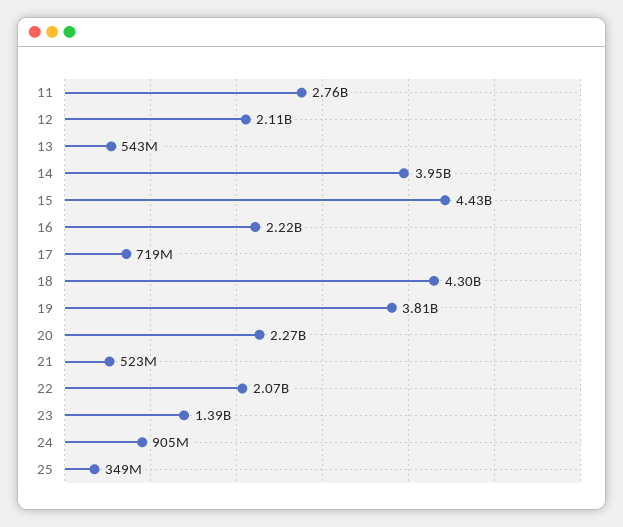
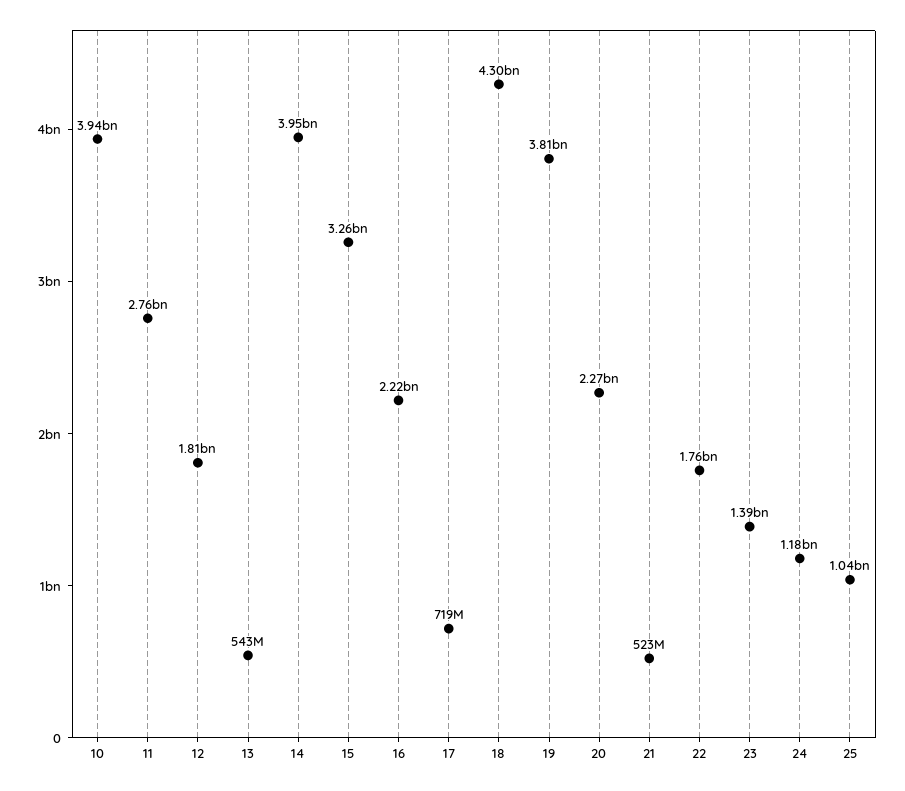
12: 2110000000 -> 1810000000
15: 4430000000 -> 3260000000
22: 2070000000 -> 1760000000
24: 905000000 -> 1180000000
25: 349000000 -> 1040000000
10: none -> 3940000000

